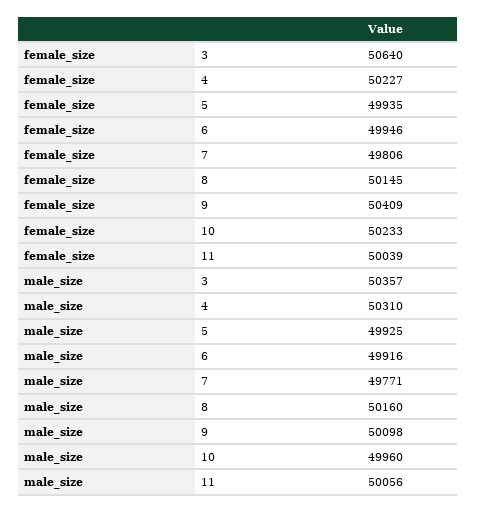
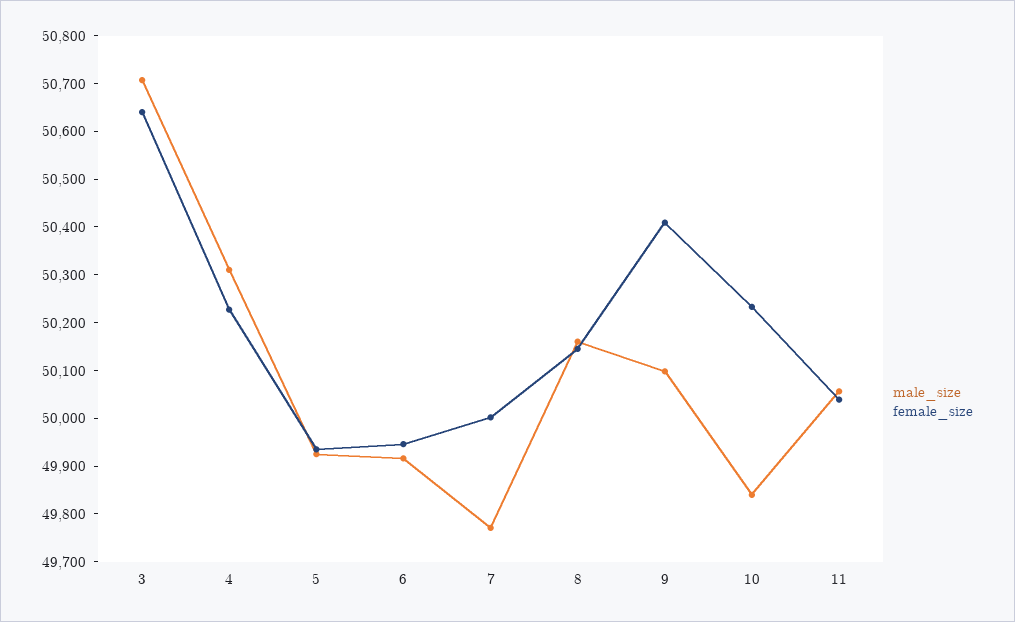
female_size, 7: 49806 -> 50000
male_size, 3: 50357 -> 50700
male_size, 10: 49960 -> 49840

